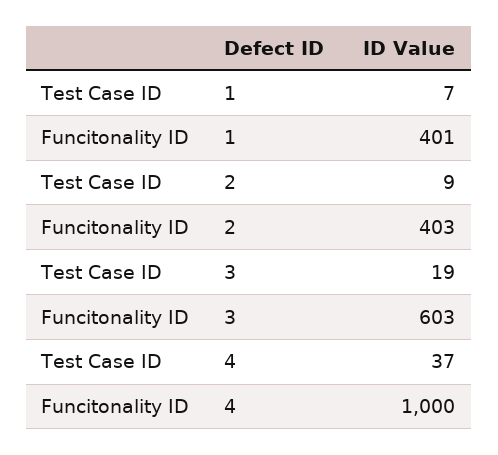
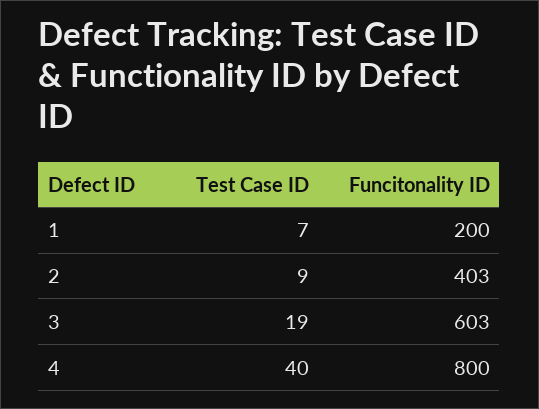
Funcitonality ID, 1: 401 -> 200
Test Case ID, 4: 37 -> 40
Funcitonality ID, 4: 1000 -> 800

